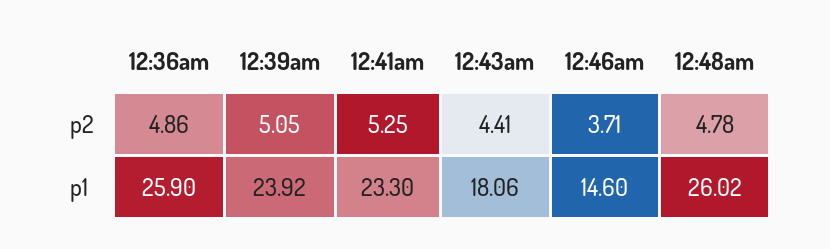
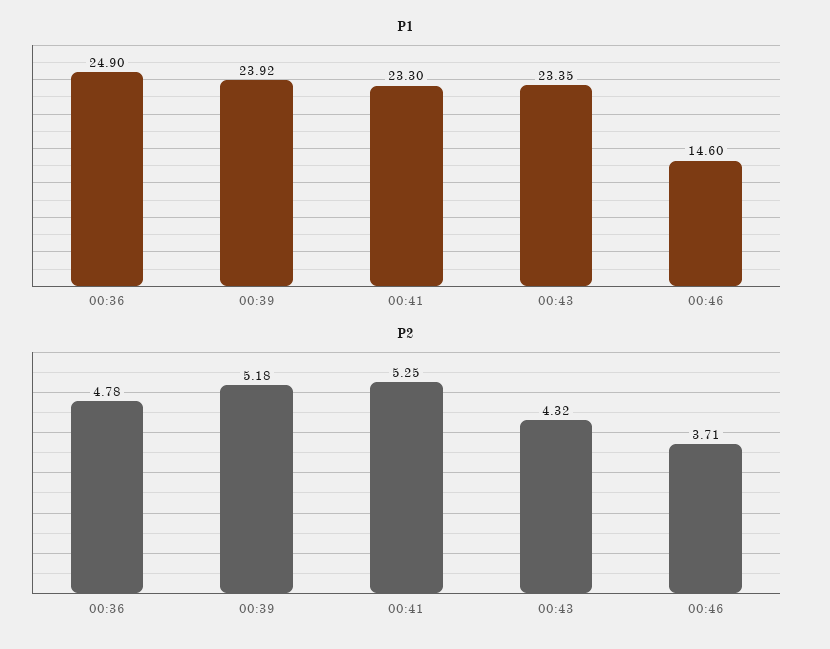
p2, 12:36am: 4.86 -> 4.78
p2, 12:39am: 5.05 -> 5.18
p2, 12:43am: 4.41 -> 4.32
p2, 12:48am: 4.78 -> none
p1, 12:36am: 25.9 -> 24.9
p1, 12:43am: 18.06 -> 23.35
p1, 12:48am: 26.02 -> none

